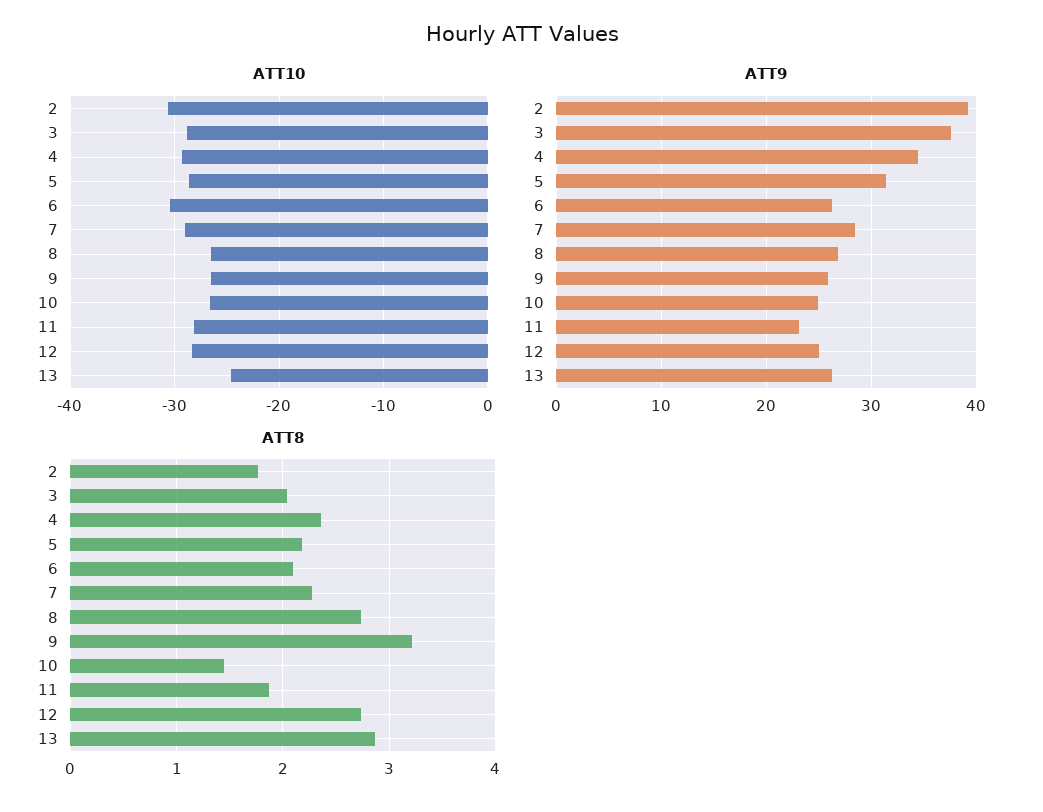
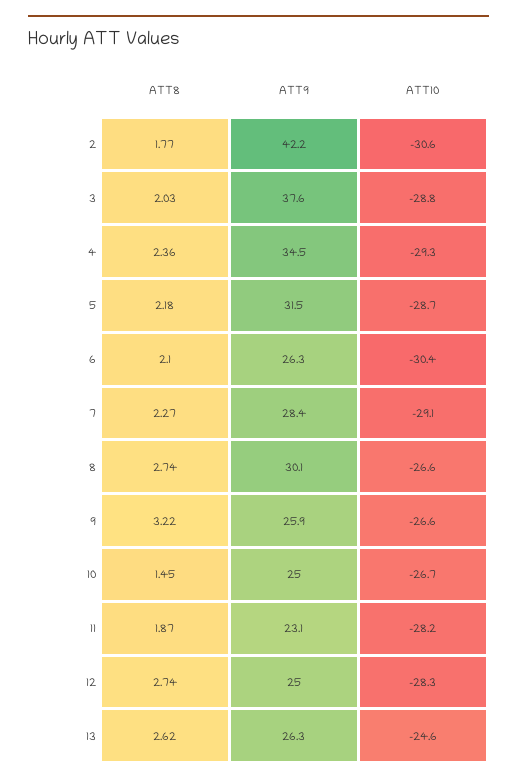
ATT9, 2: 39 -> 42.2
ATT9, 8: 27 -> 30.1
ATT8, 13: 2.9 -> 2.62

